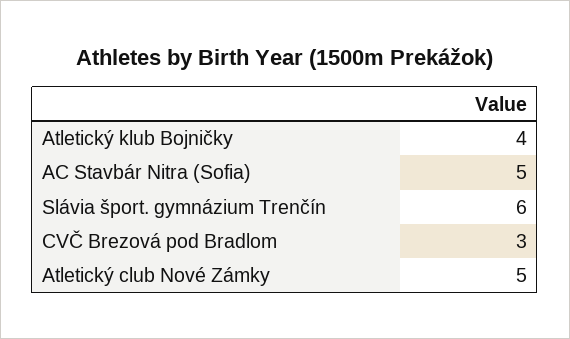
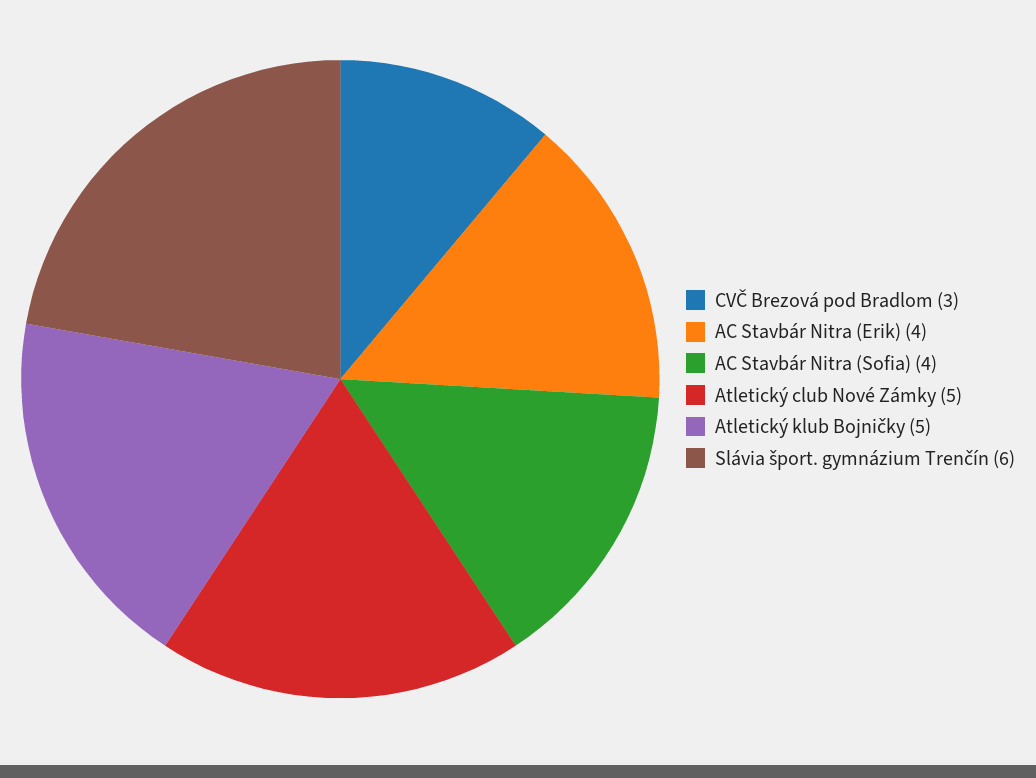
Atletický klub Bojničky: 4 -> 5
AC Stavbár Nitra (Sofia): 5 -> 4
AC Stavbár Nitra (Erik): none -> 4

